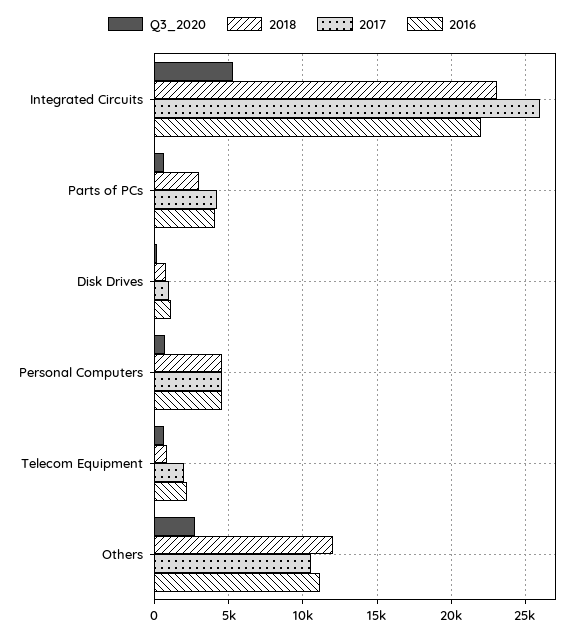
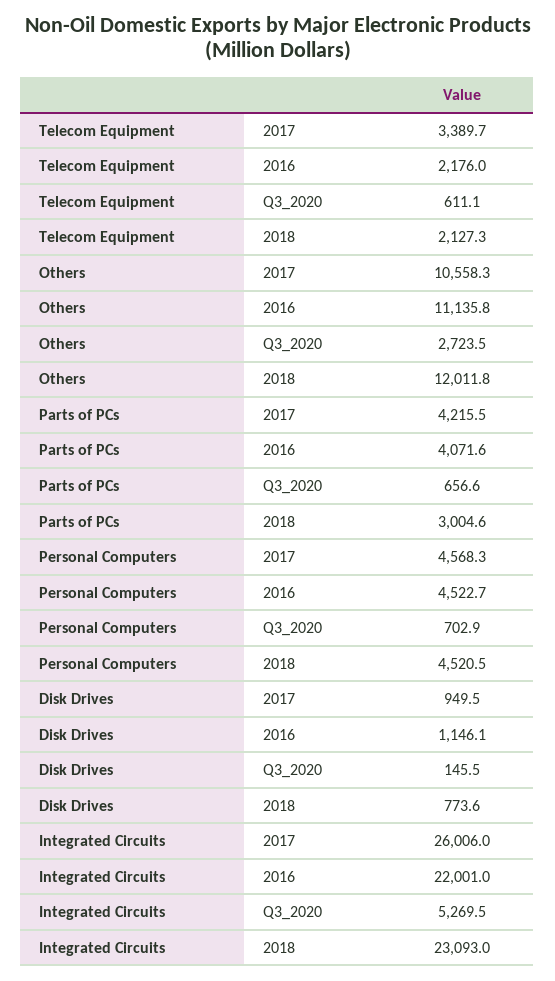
2018, Telecom Equipment: 1000 -> 2127.3
2017, Telecom Equipment: 2000 -> 3389.7

